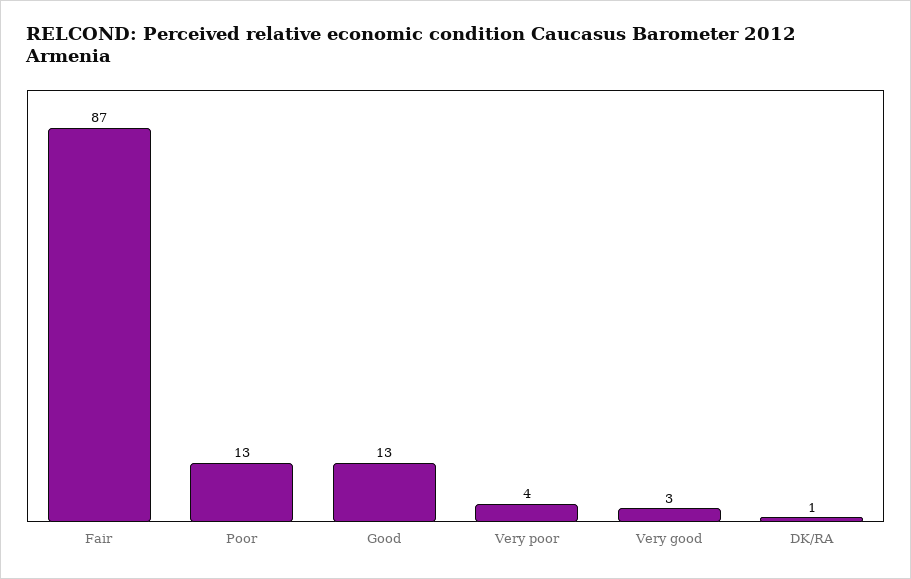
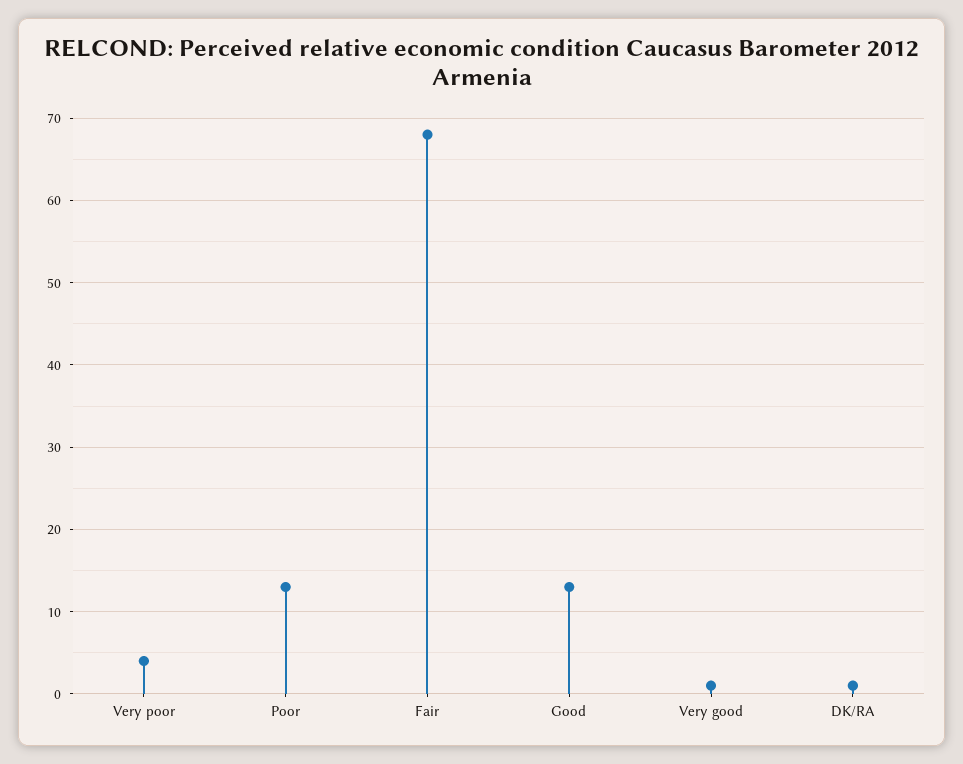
Fair: 87 -> 68
Very good: 3 -> 1

